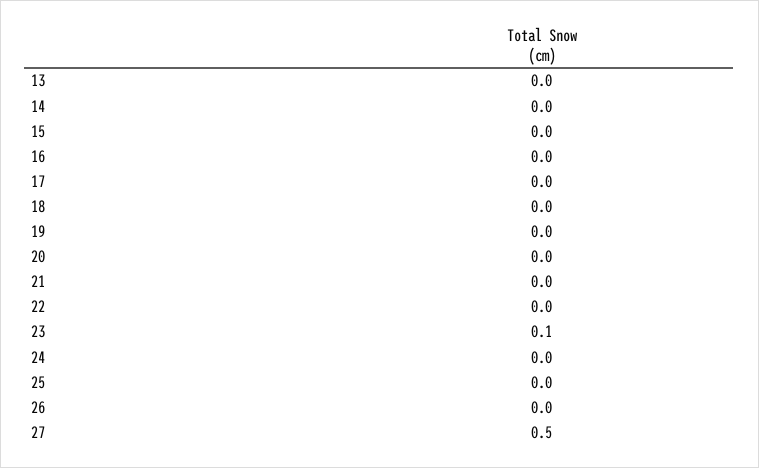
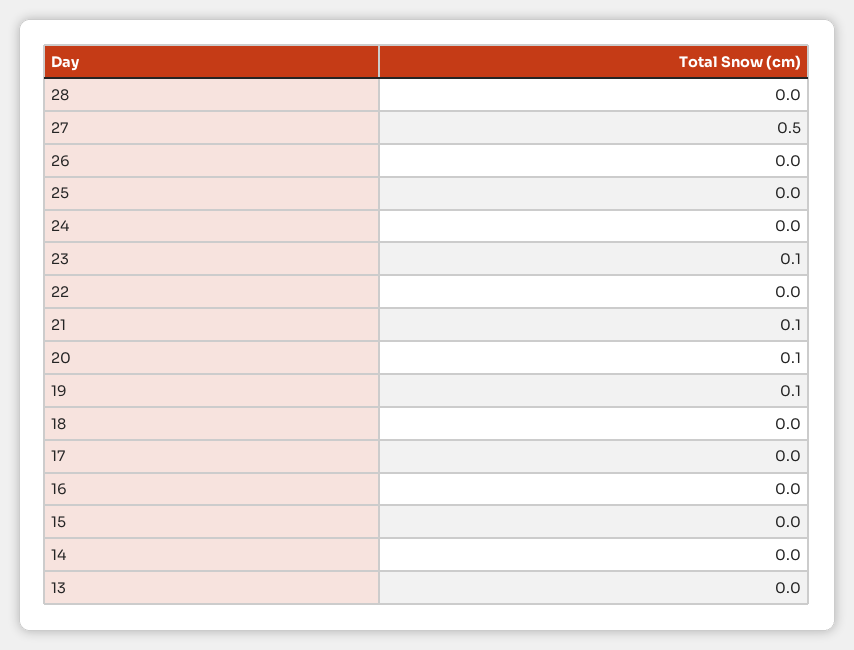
19: 0 -> 0.1
20: 0 -> 0.1
21: 0 -> 0.1
28: none -> 0

